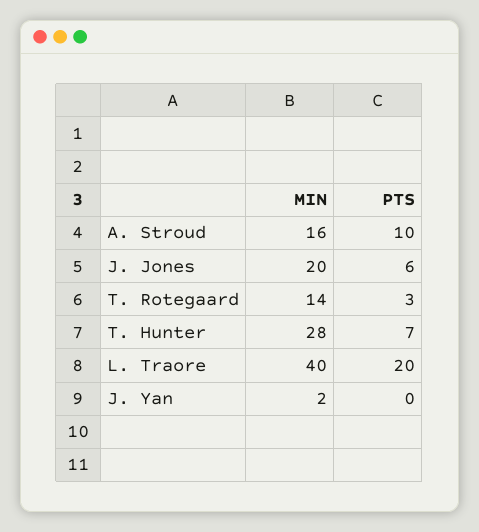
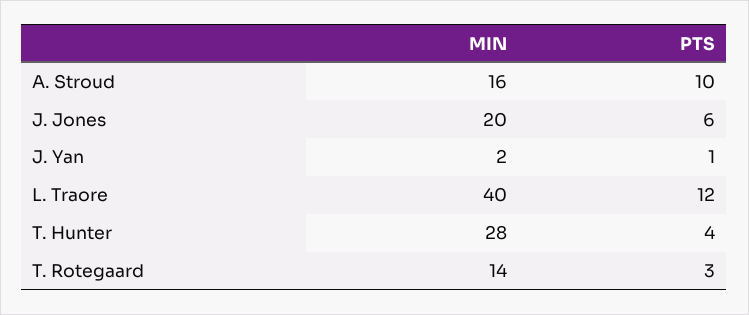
PTS, T. Hunter: 7 -> 4
PTS, L. Traore: 20 -> 12
PTS, J. Yan: 0 -> 1

